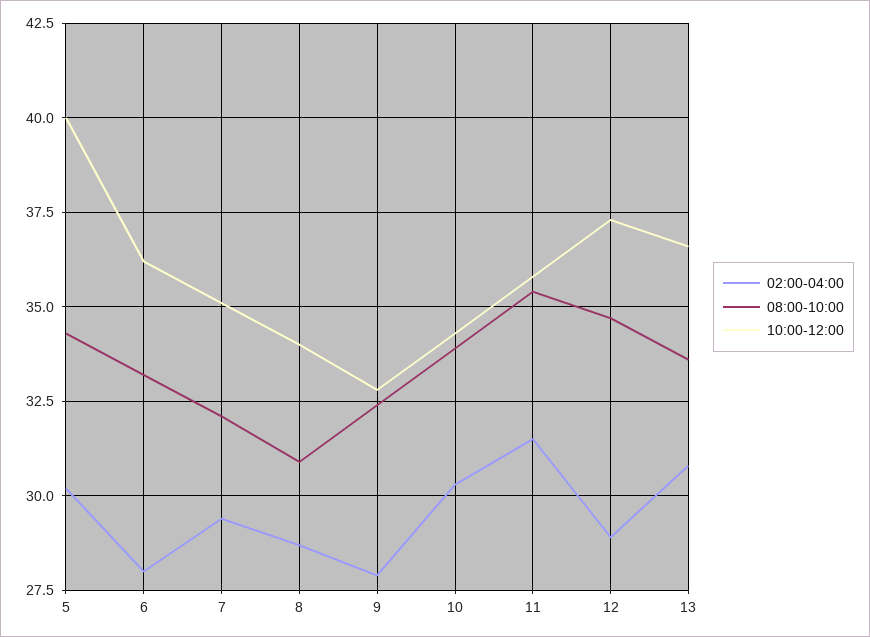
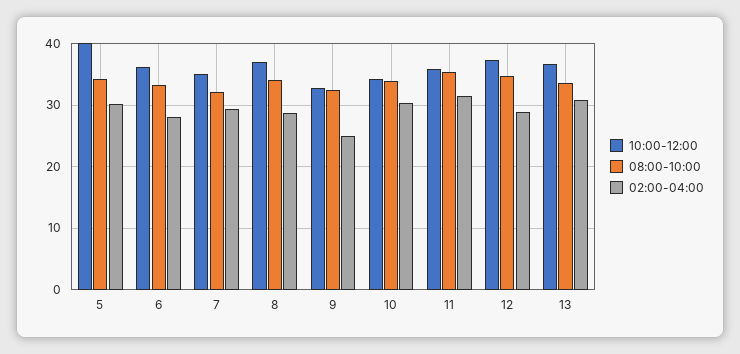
08:00-10:00, 8: 31 -> 34
10:00-12:00, 8: 34 -> 37
02:00-04:00, 9: 28 -> 25

